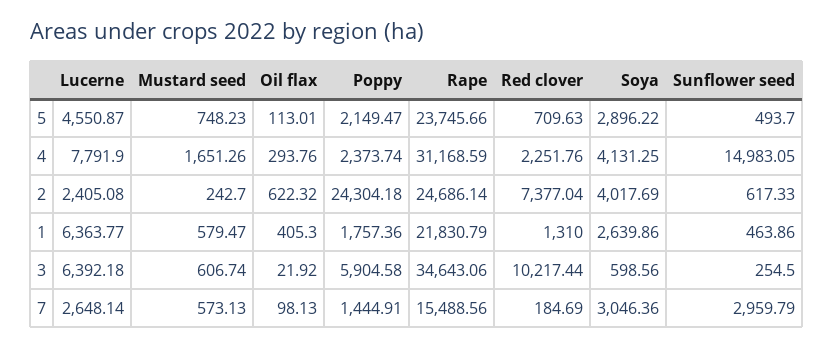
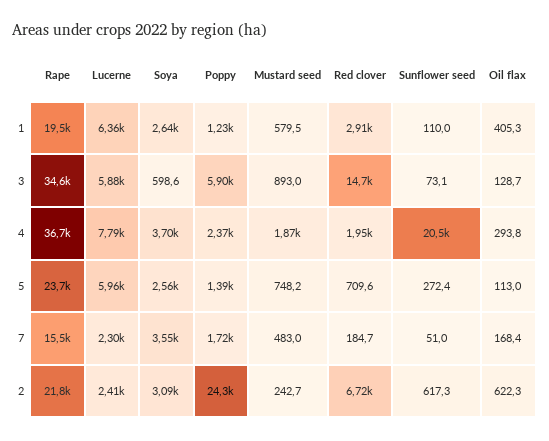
Lucerne, 5: 4550.87 -> 5960
Poppy, 5: 2149.47 -> 1390
Soya, 5: 2896.22 -> 2560
Sunflower seed, 5: 493.7 -> 272.4
Mustard seed, 4: 1651.26 -> 1870
Rape, 4: 31168.59 -> 36700
Red clover, 4: 2251.76 -> 1950
Soya, 4: 4131.25 -> 3700
Sunflower seed, 4: 14983.05 -> 20500
Rape, 2: 24686.14 -> 21800
Red clover, 2: 7377.04 -> 6720
Soya, 2: 4017.69 -> 3090
Poppy, 1: 1757.36 -> 1230
Rape, 1: 21830.79 -> 19500
Red clover, 1: 1310 -> 2910
Sunflower seed, 1: 463.86 -> 110
Lucerne, 3: 6392.18 -> 5880
Mustard seed, 3: 606.74 -> 893
Oil flax, 3: 21.92 -> 128.7
Red clover, 3: 10217.44 -> 14700
Sunflower seed, 3: 254.5 -> 73.1
Lucerne, 7: 2648.14 -> 2300
Mustard seed, 7: 573.13 -> 483
Oil flax, 7: 98.13 -> 168.4
Poppy, 7: 1444.91 -> 1720
Soya, 7: 3046.36 -> 3550
Sunflower seed, 7: 2959.79 -> 51

